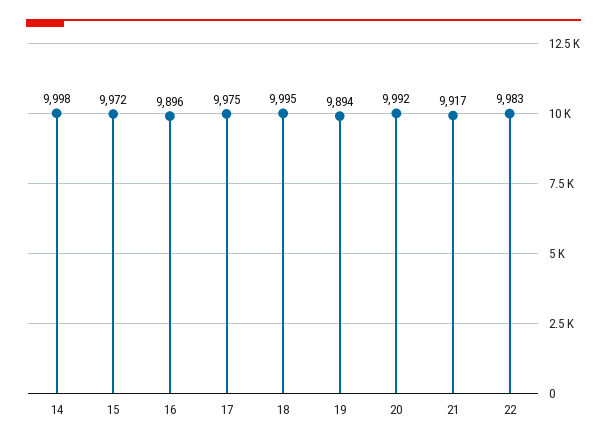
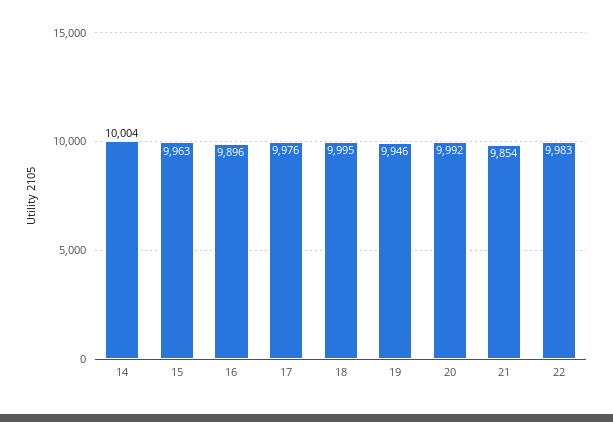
14: 9998 -> 10004
15: 9972 -> 9963
17: 9975 -> 9976
19: 9894 -> 9946
21: 9917 -> 9854

